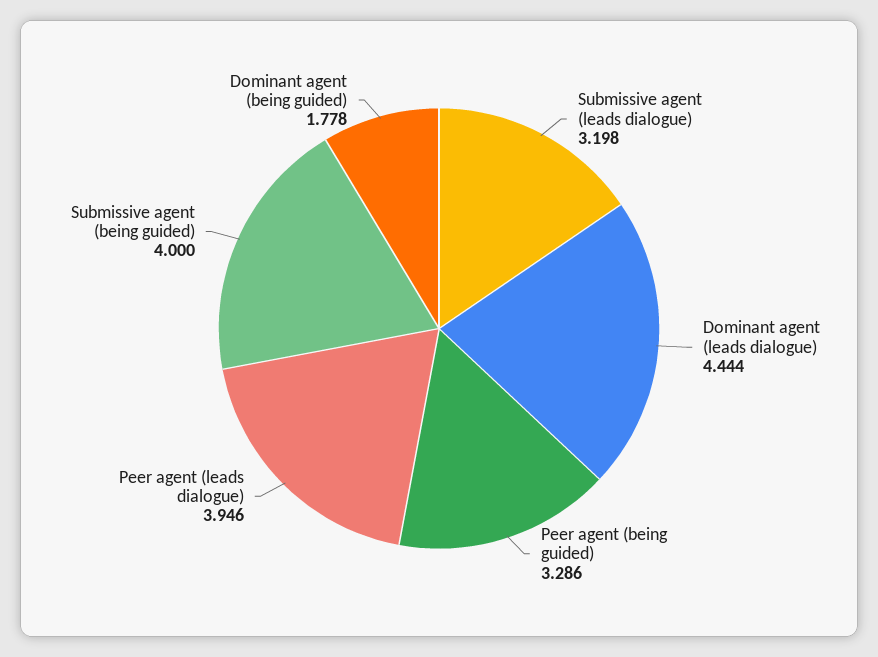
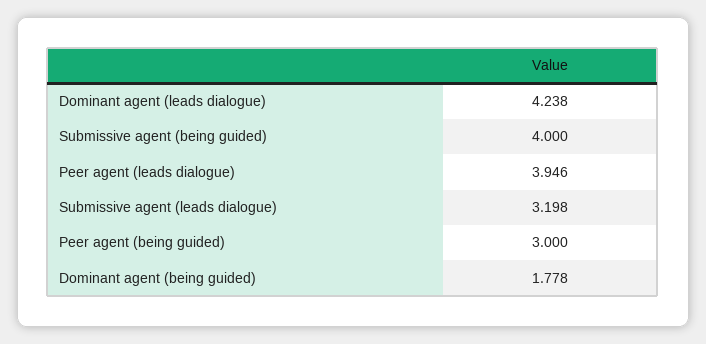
Dominant agent (leads dialogue): 4.444 -> 4.238
Peer agent (being guided): 3.286 -> 3

